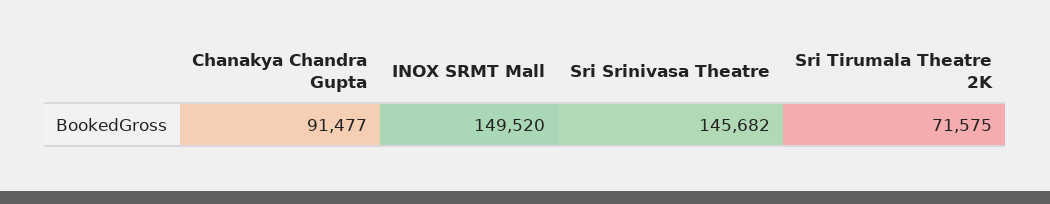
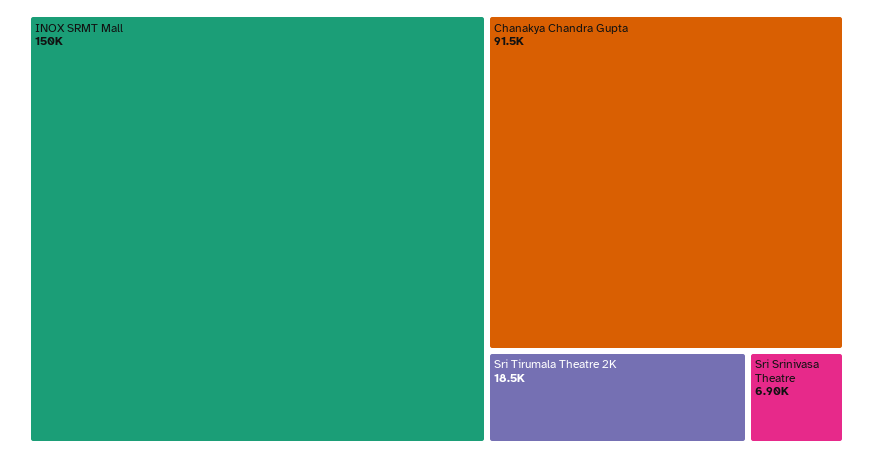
Sri Srinivasa Theatre: 145682 -> 6900
Sri Tirumala Theatre 2K: 71575 -> 18500

